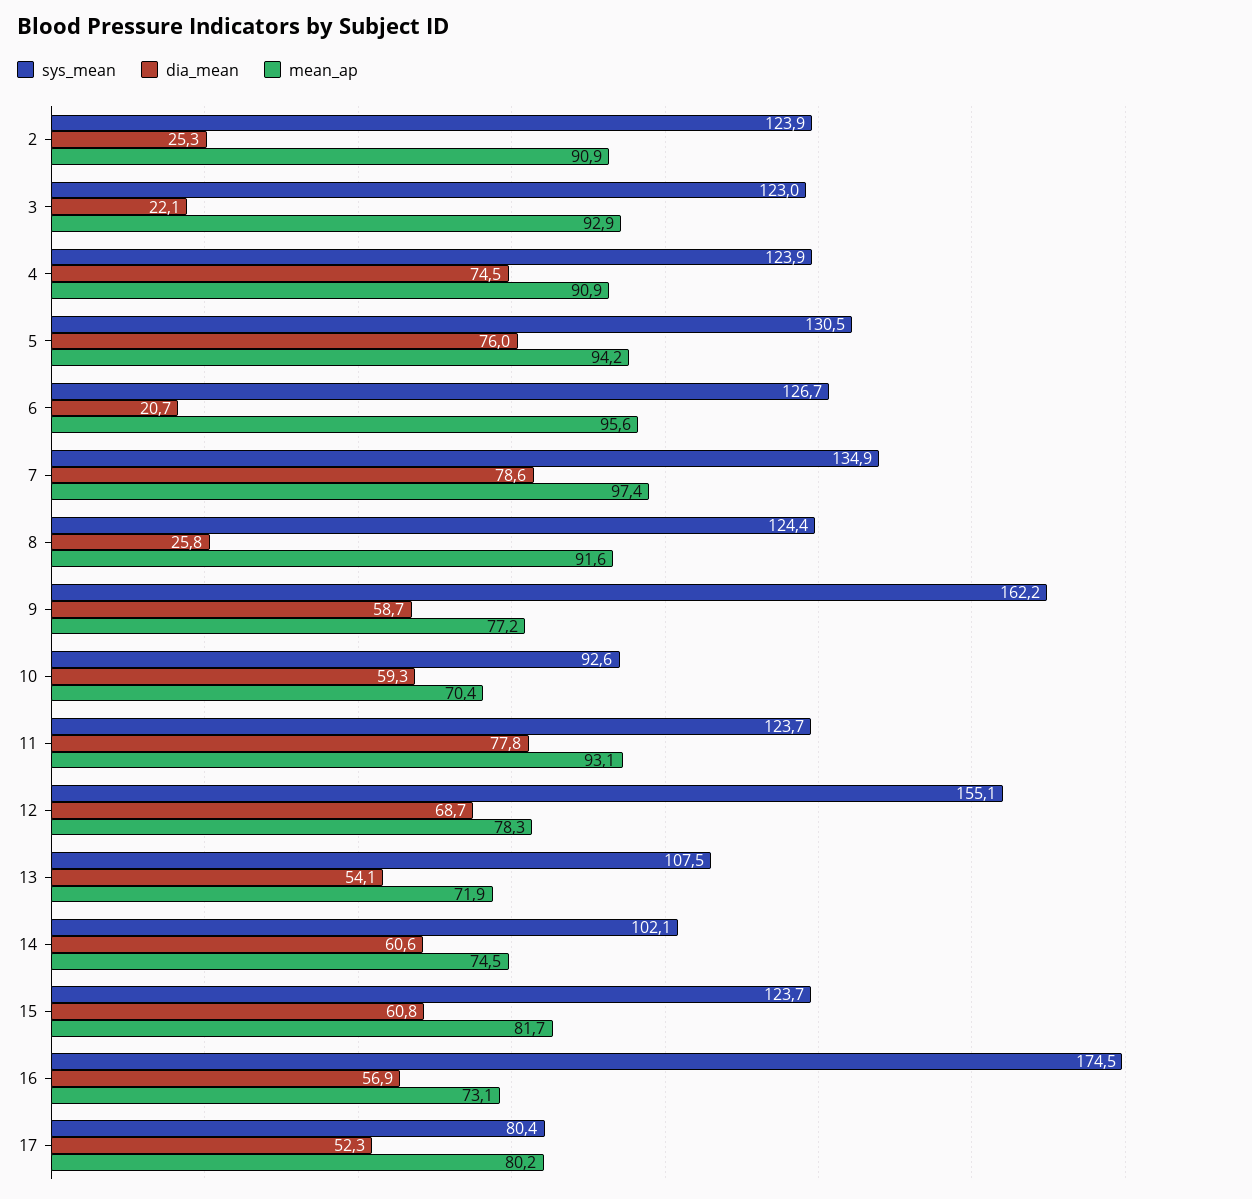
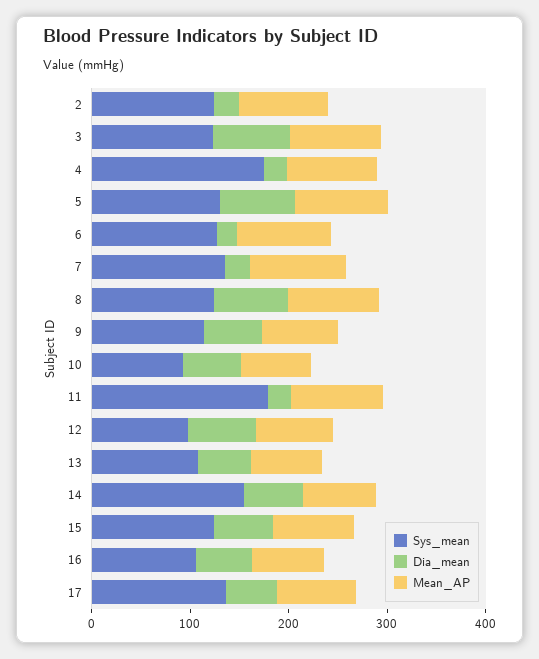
dia_mean, 3: 22.1 -> 80
sys_mean, 4: 123.9 -> 180
dia_mean, 4: 74.5 -> 20
dia_mean, 7: 78.6 -> 20
dia_mean, 8: 25.8 -> 80
sys_mean, 9: 162.2 -> 120
sys_mean, 11: 123.7 -> 180
dia_mean, 11: 77.8 -> 20
sys_mean, 12: 155.1 -> 100
sys_mean, 14: 102.1 -> 160
sys_mean, 16: 174.5 -> 100
sys_mean, 17: 80.4 -> 140

